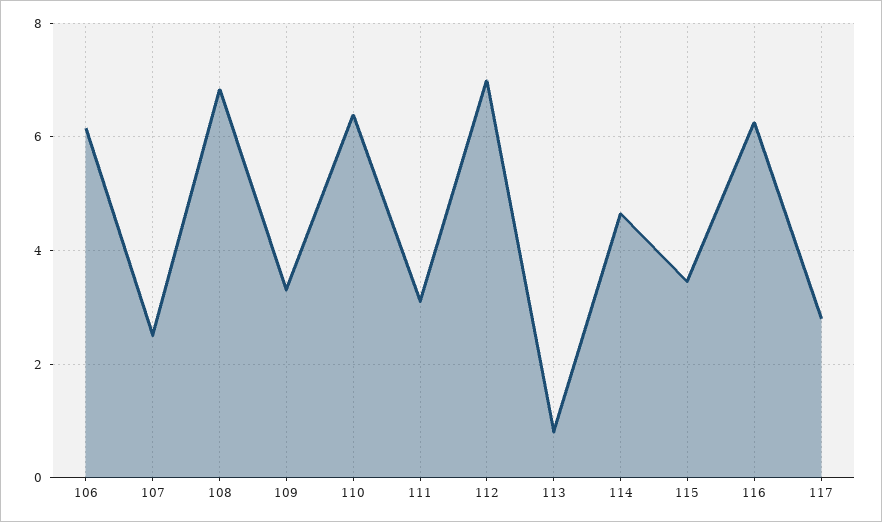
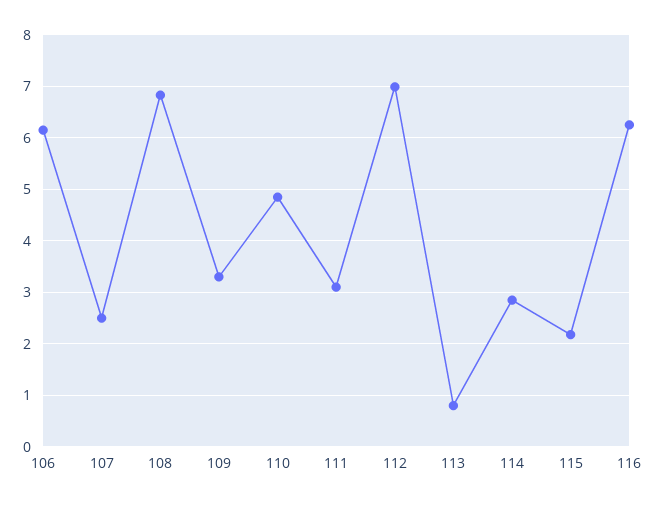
110: 6.4 -> 4.8
114: 4.6 -> 2.8
115: 3.4 -> 2.2
117: 2.8 -> none

